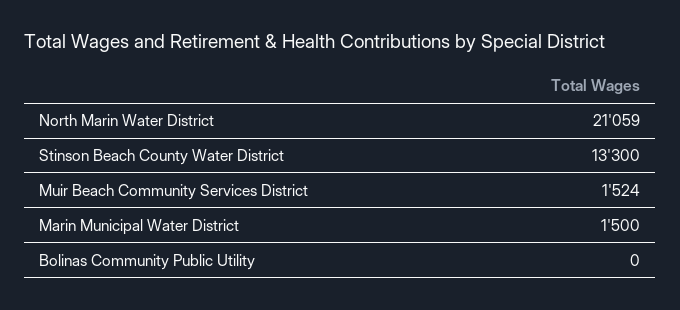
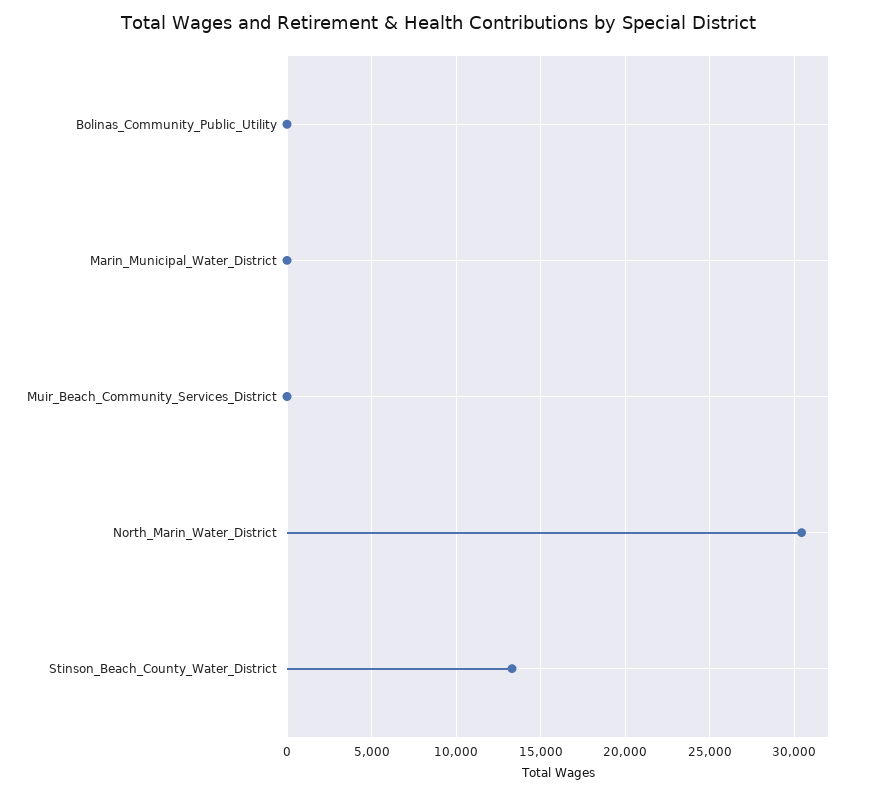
North Marin Water District: 21059 -> 30500
Muir Beach Community Services District: 1524 -> 0
Marin Municipal Water District: 1500 -> 0

